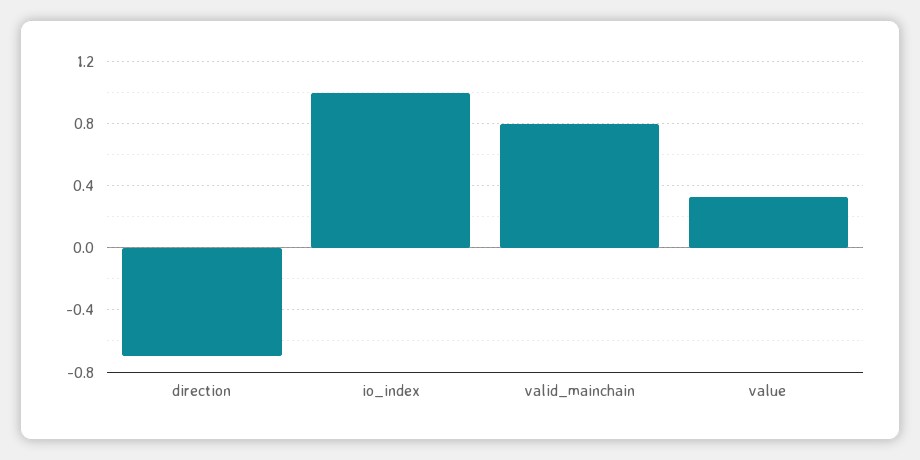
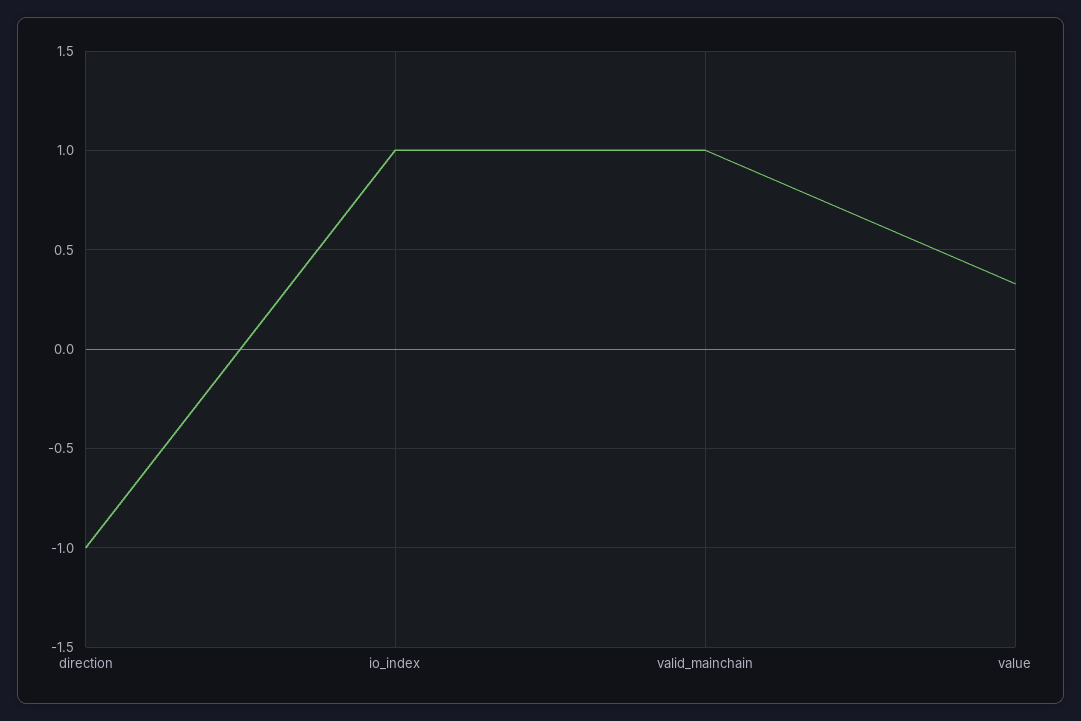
direction: -0.7 -> -1
valid_mainchain: 0.8 -> 1

